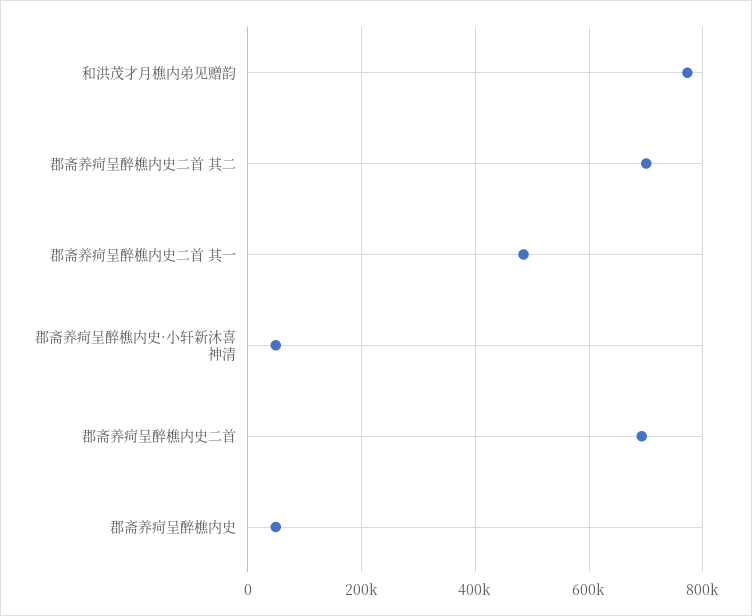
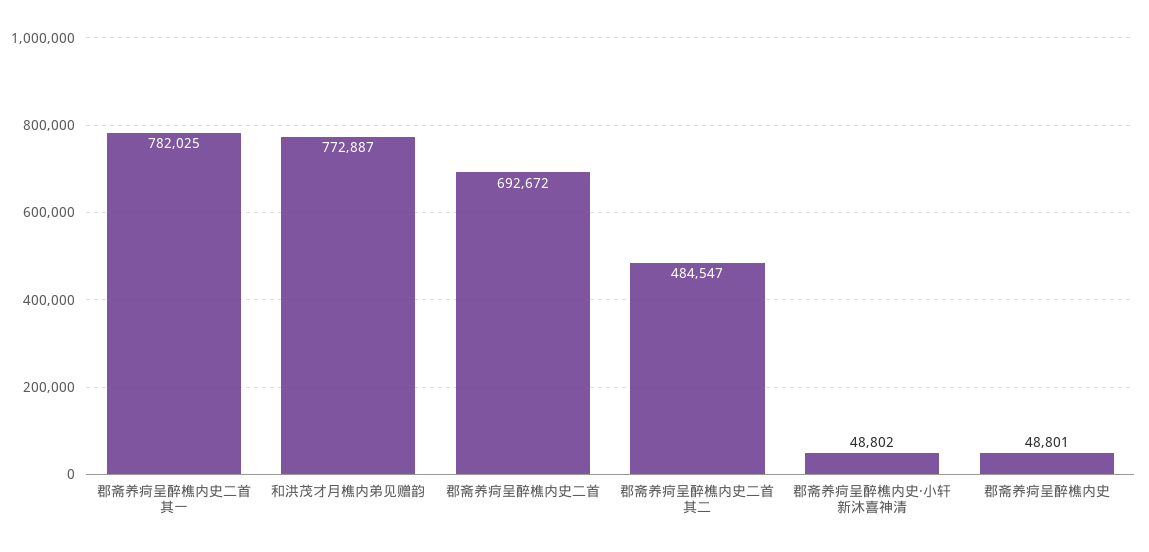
郡斋养疴呈醉樵内史二首 其二: 700000 -> 484547
郡斋养疴呈醉樵内史二首 其一: 480000 -> 782025

